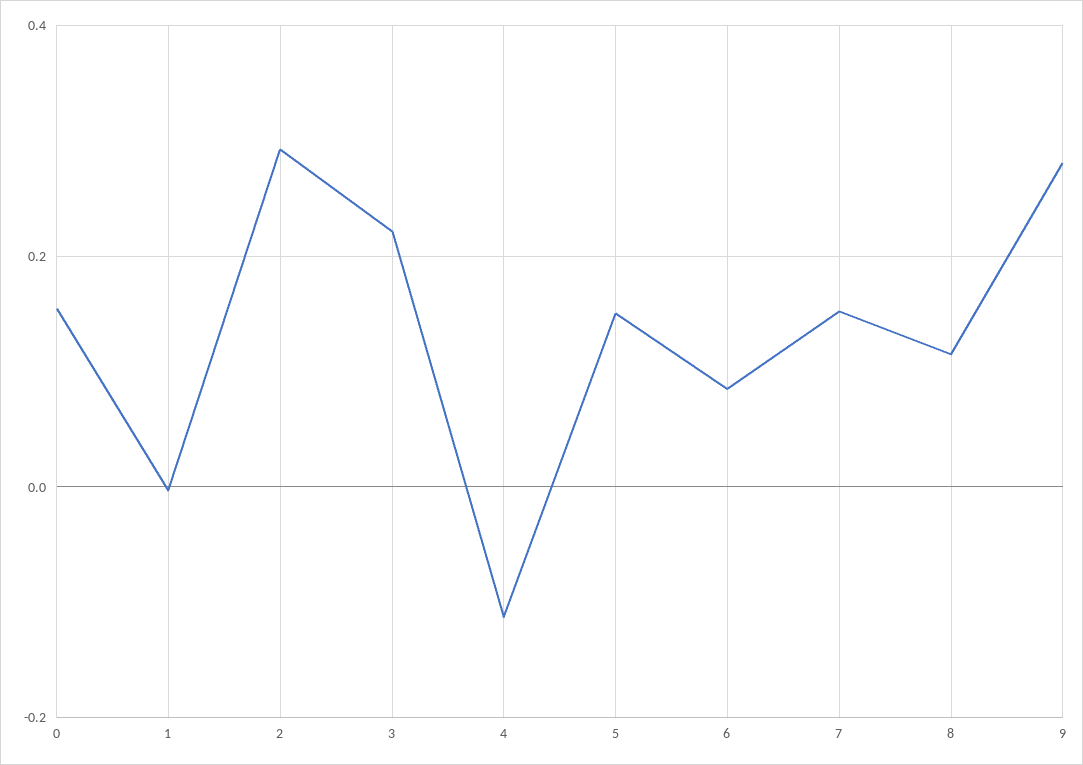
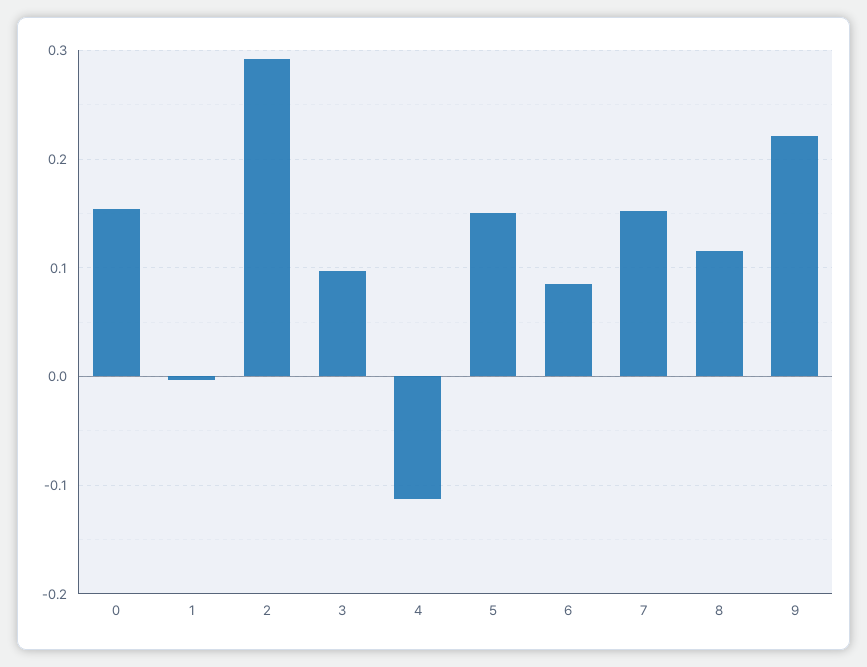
3: 0.22 -> 0.1
9: 0.28 -> 0.22

